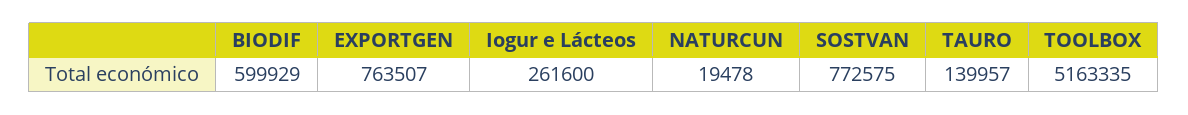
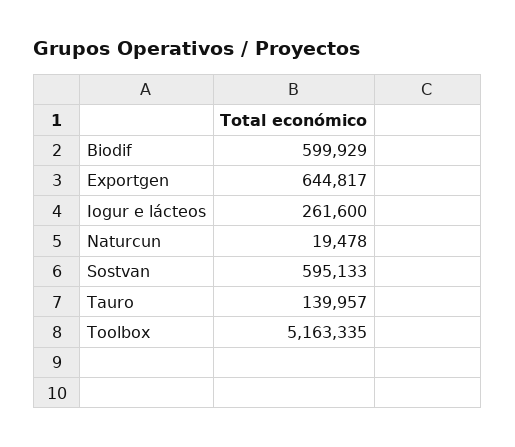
EXPORTGEN: 763507 -> 644817
SOSTVAN: 772575 -> 595133

